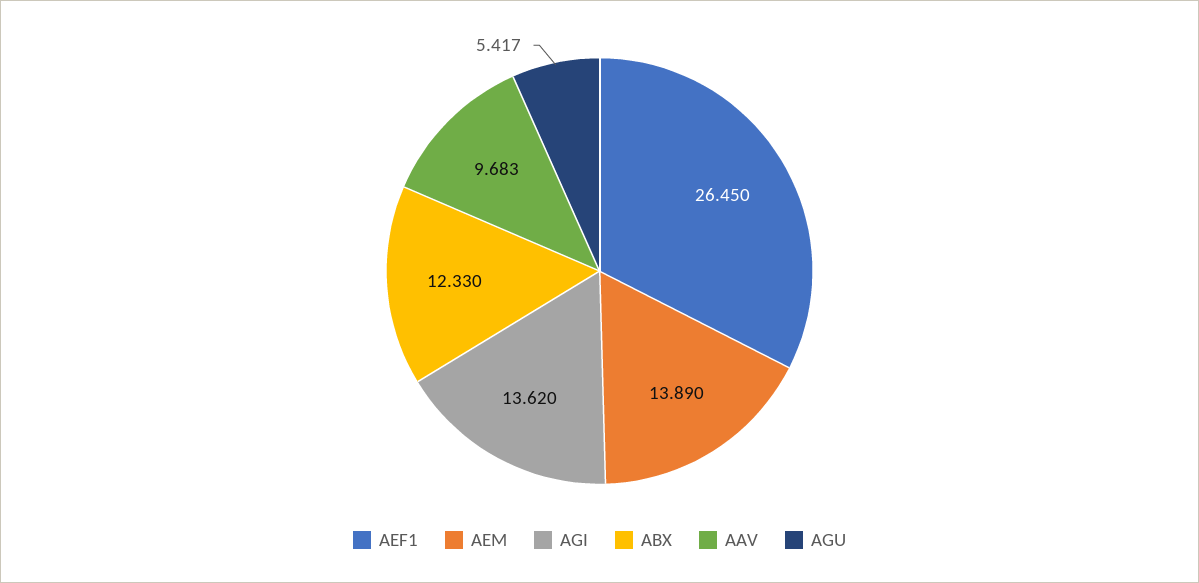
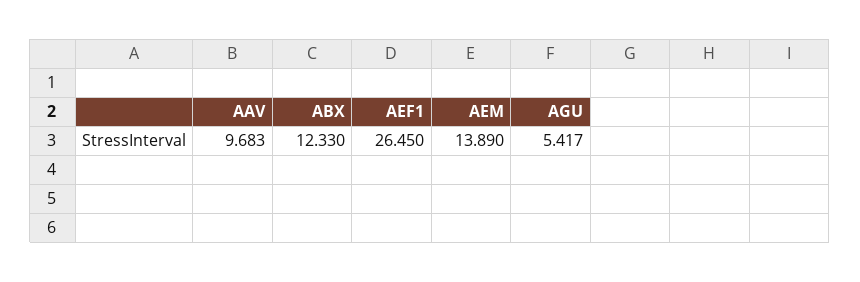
AGI: 13.62 -> none

